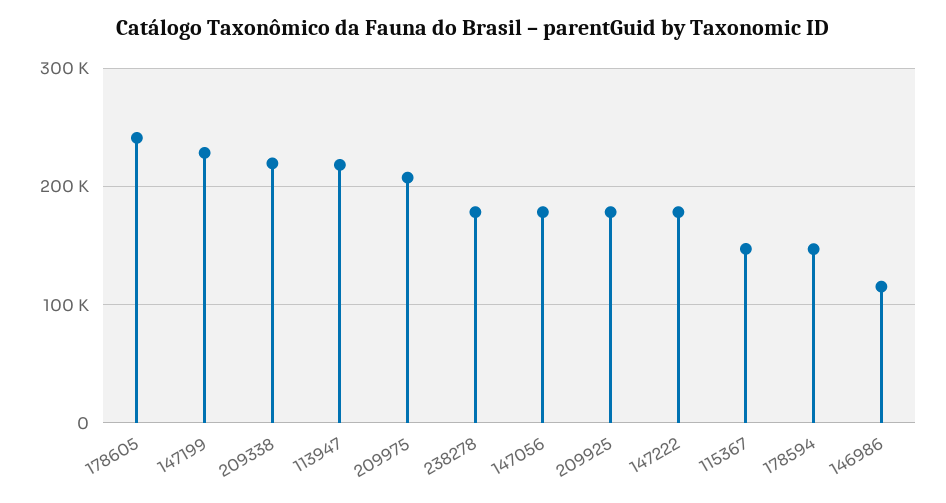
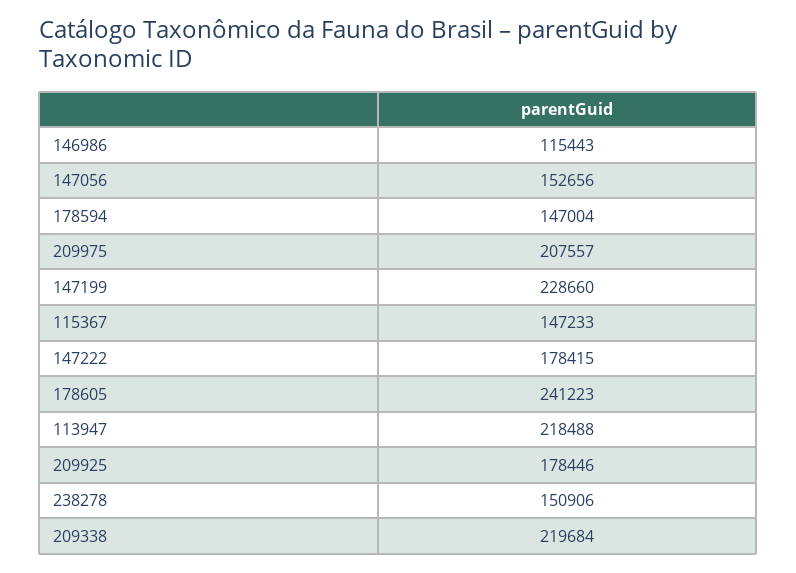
238278: 180000 -> 150906
147056: 180000 -> 152656

